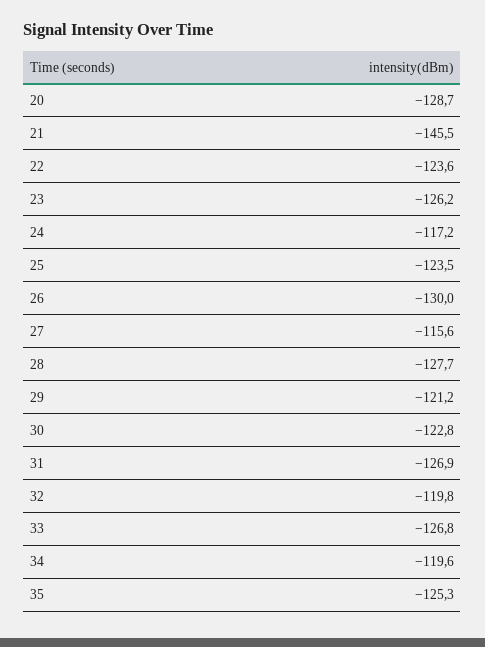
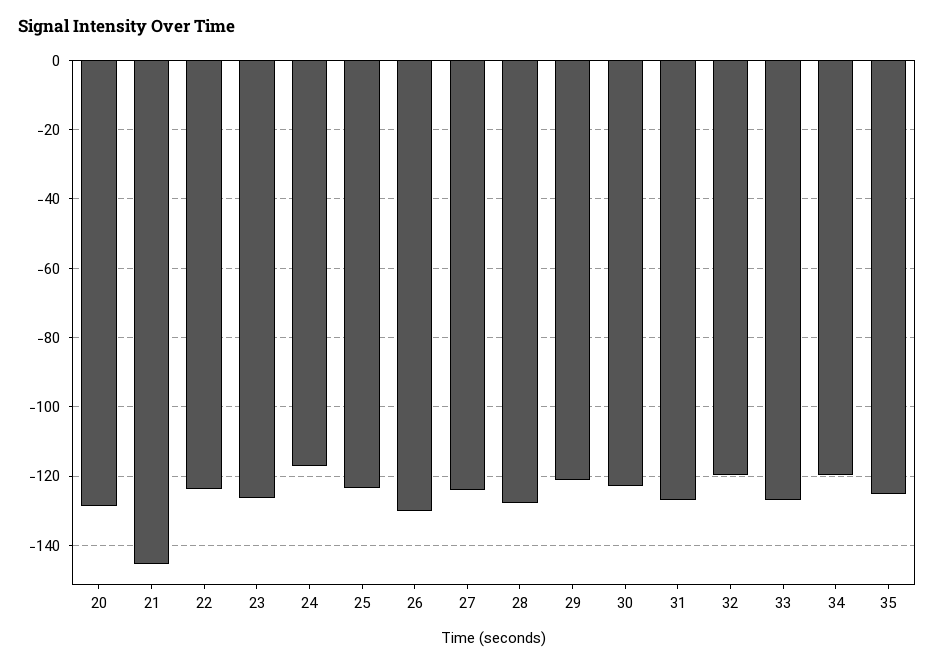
27: -115.6 -> -124

